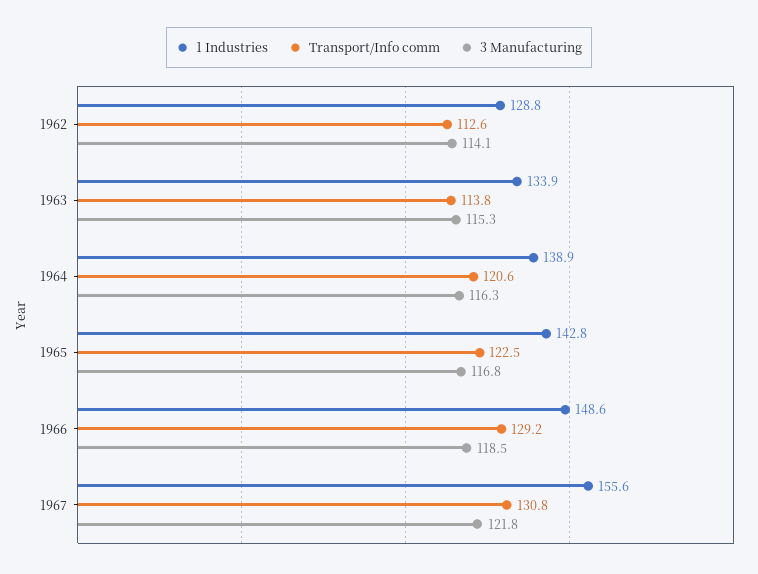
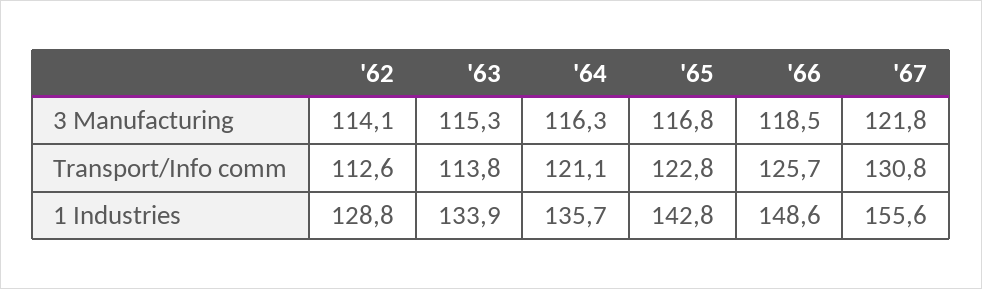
1 Industries, 1964: 138.9 -> 135.7
Transport/Info comm, 1964: 120.6 -> 121.1
Transport/Info comm, 1965: 122.5 -> 122.8
Transport/Info comm, 1966: 129.2 -> 125.7

